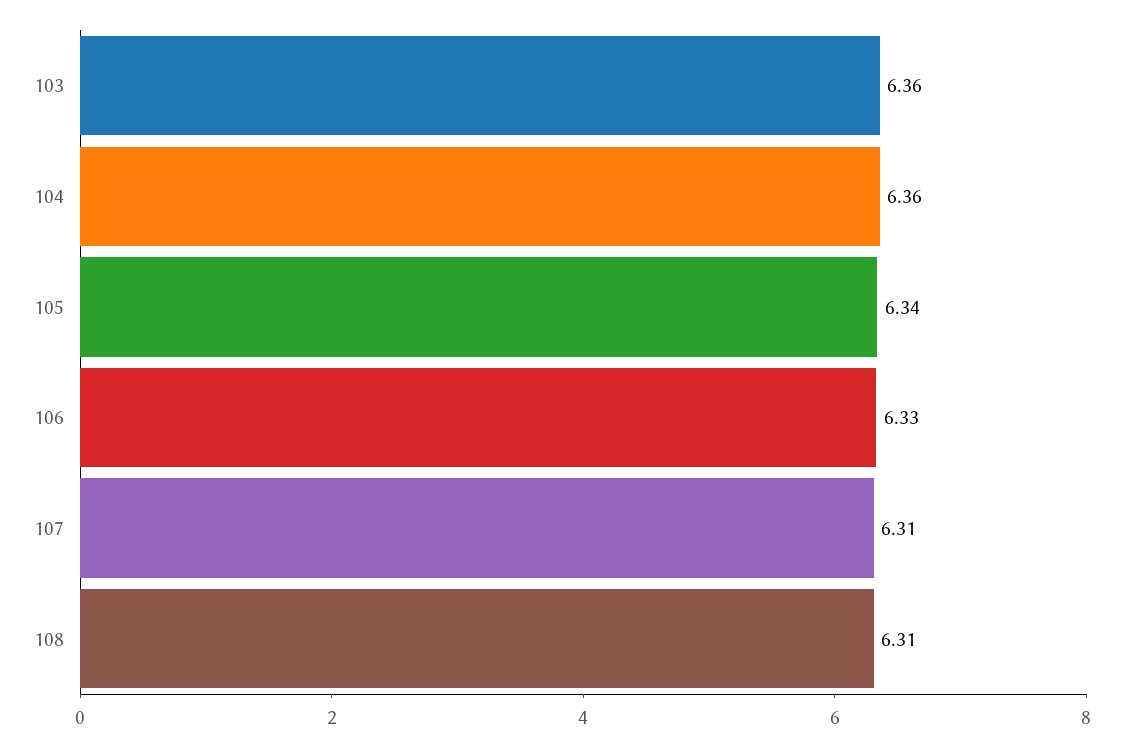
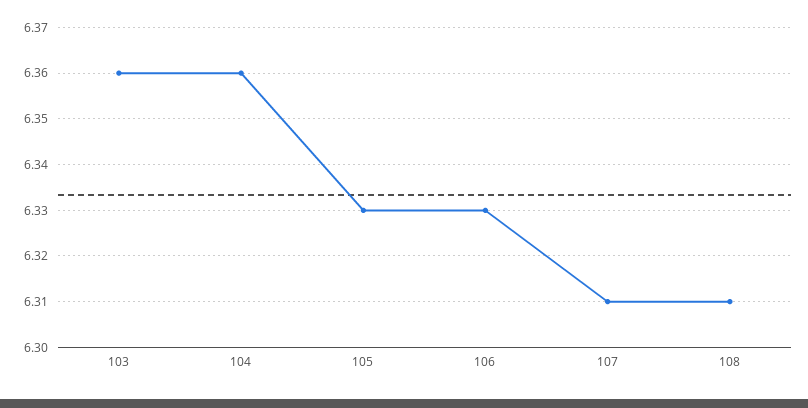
105: 6.34 -> 6.33

